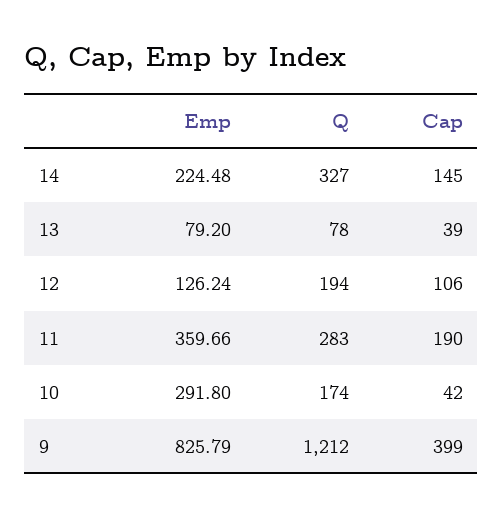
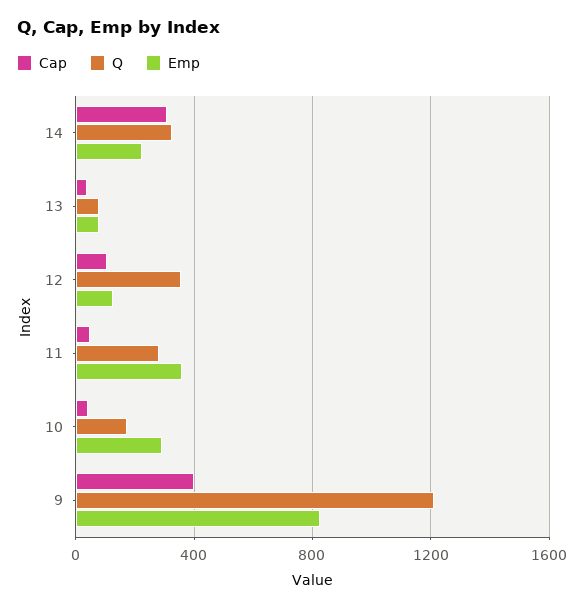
Cap, 14: 145 -> 300
Q, 12: 194 -> 350
Cap, 11: 190 -> 50

